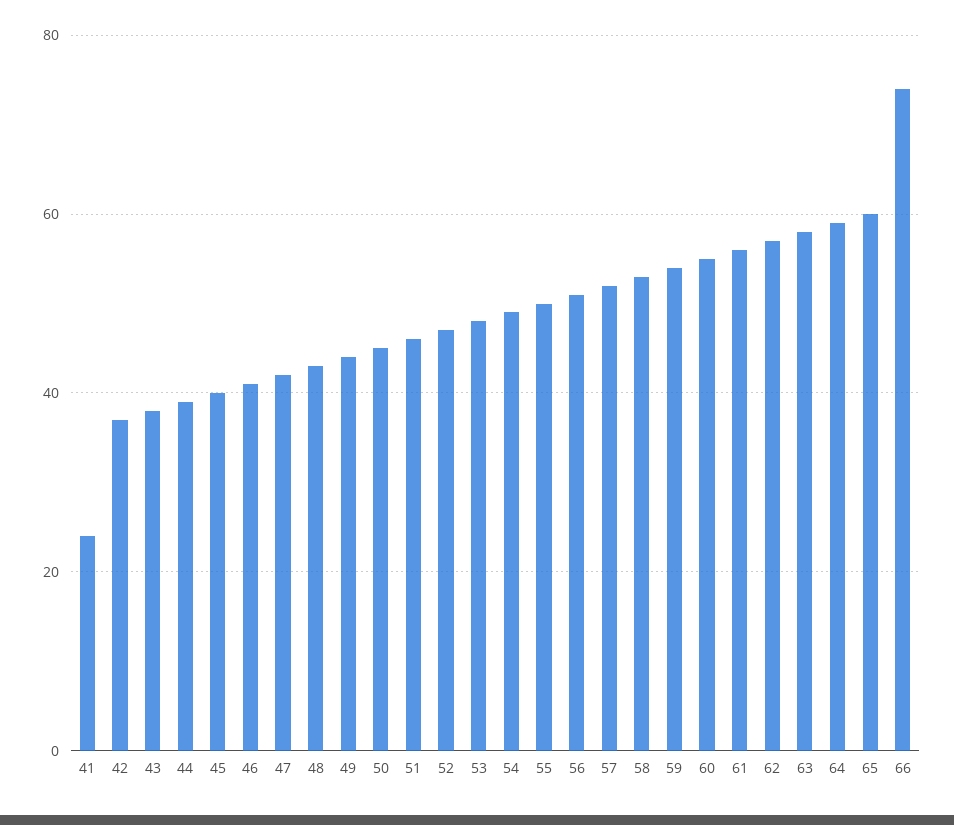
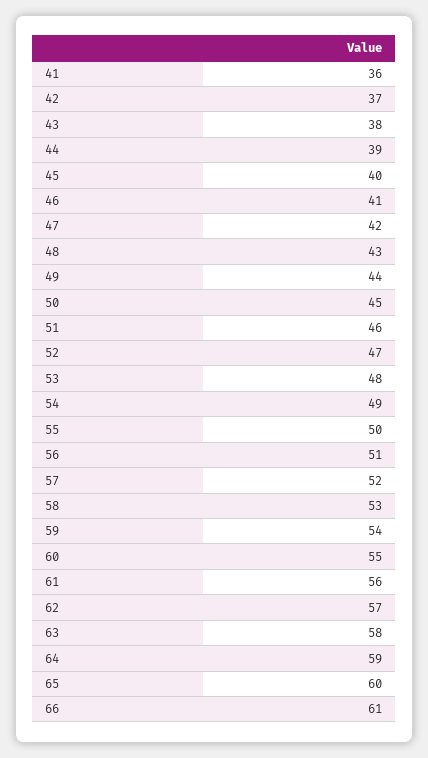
41: 25 -> 36
66: 75 -> 61

